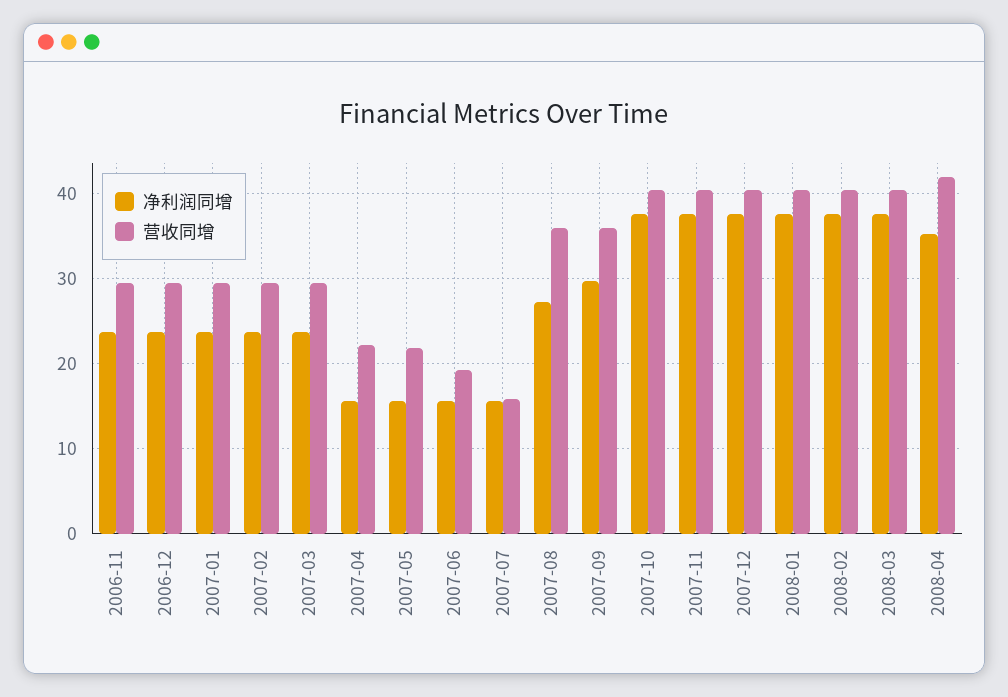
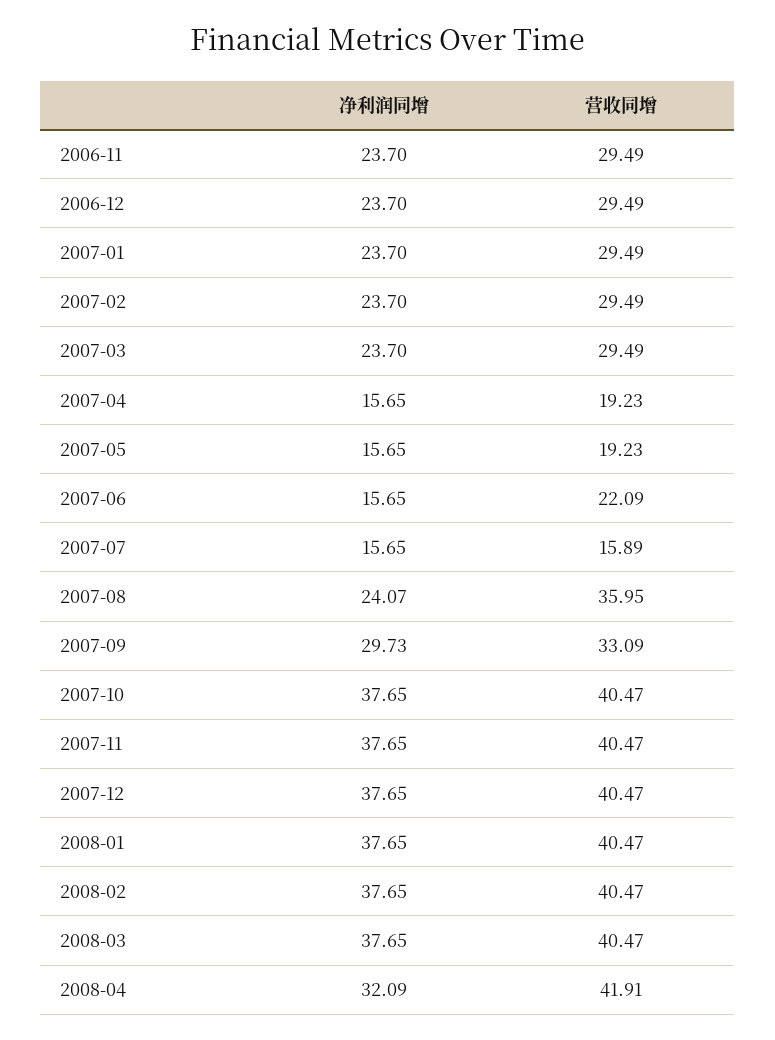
营收同增, 2007-04: 22 -> 19.23
营收同增, 2007-05: 22 -> 19.23
营收同增, 2007-06: 19 -> 22.09
净利润同增, 2007-08: 27 -> 24.07
营收同增, 2007-09: 36 -> 33.09
净利润同增, 2008-04: 35 -> 32.09

